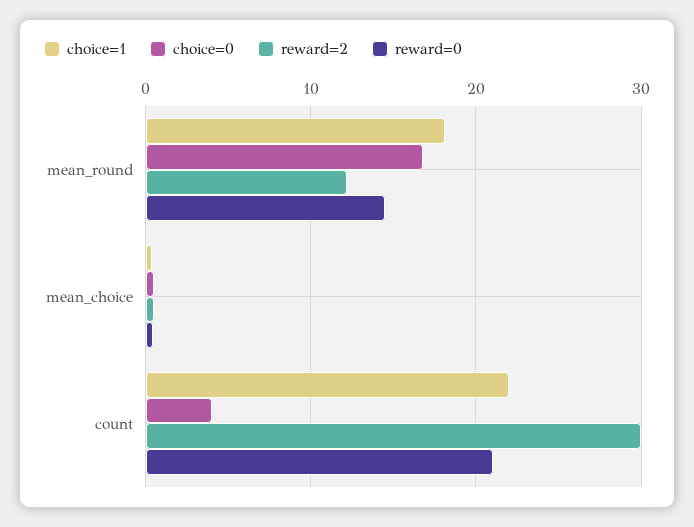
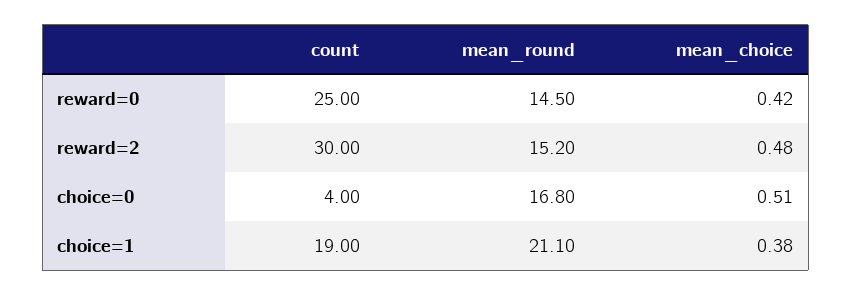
choice=1, mean_round: 18 -> 21.1
reward=2, mean_round: 12 -> 15.2
choice=1, count: 22 -> 19
reward=0, count: 21 -> 25

